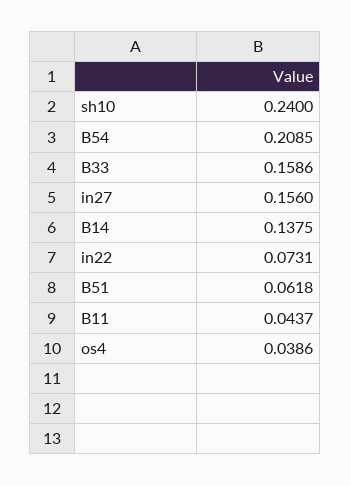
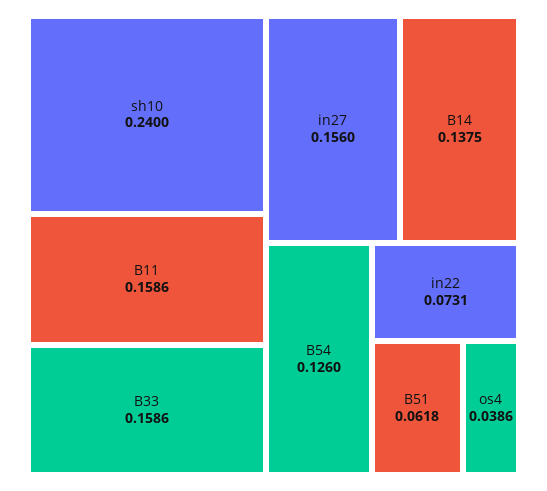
B54: 0.2085 -> 0.126
B11: 0.0437 -> 0.1586

